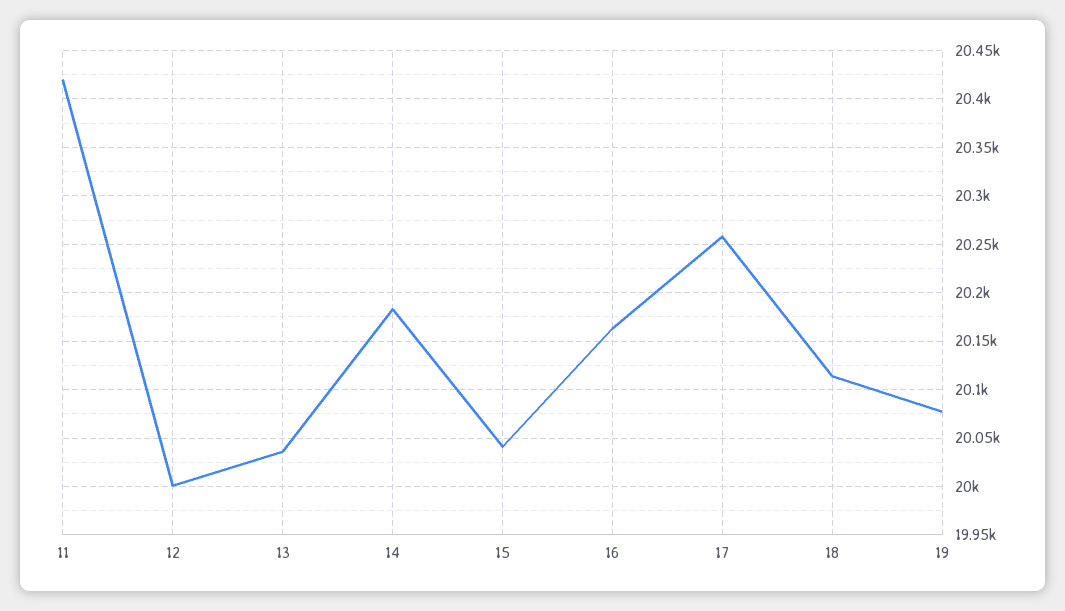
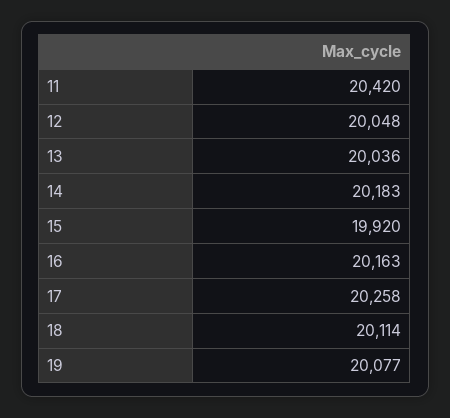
12: 20000 -> 20048
15: 20040 -> 19920

